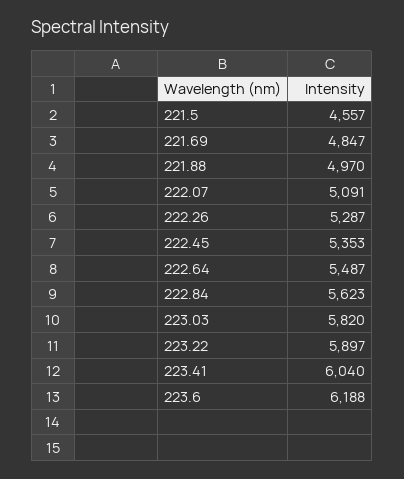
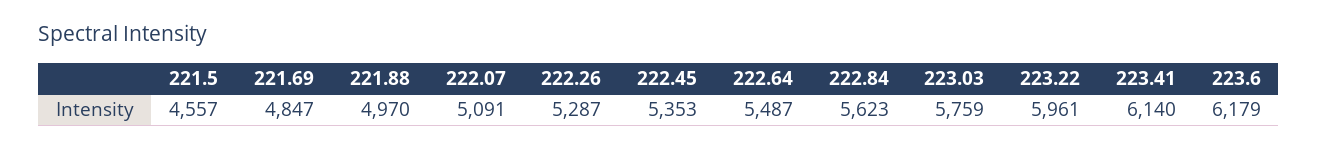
223.03: 5820 -> 5759
223.22: 5897 -> 5961
223.41: 6040 -> 6140
223.6: 6188 -> 6179

